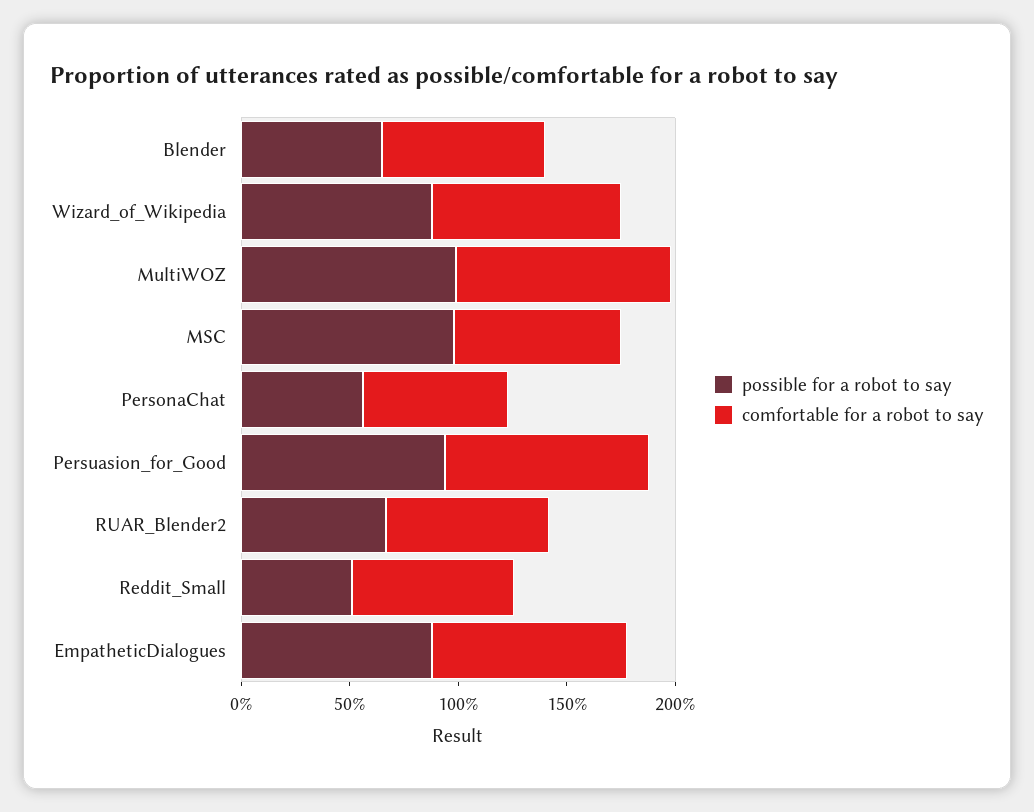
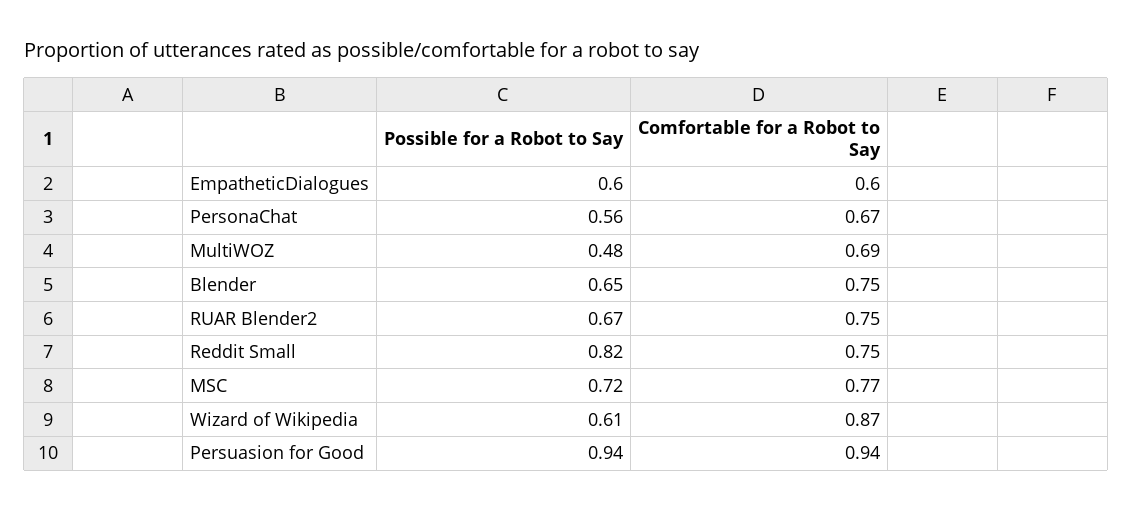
possible for a robot to say, Wizard_of_Wikipedia: 0.9 -> 0.61
possible for a robot to say, MultiWOZ: 1 -> 0.48
comfortable for a robot to say, MultiWOZ: 1 -> 0.69
possible for a robot to say, MSC: 1 -> 0.72
possible for a robot to say, Reddit_Small: 0.5 -> 0.82
possible for a robot to say, EmpatheticDialogues: 0.9 -> 0.6
comfortable for a robot to say, EmpatheticDialogues: 0.9 -> 0.6

